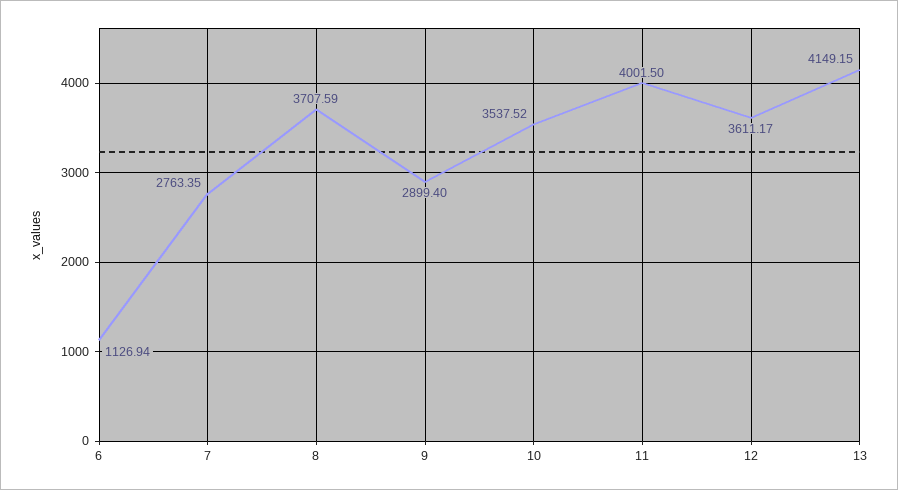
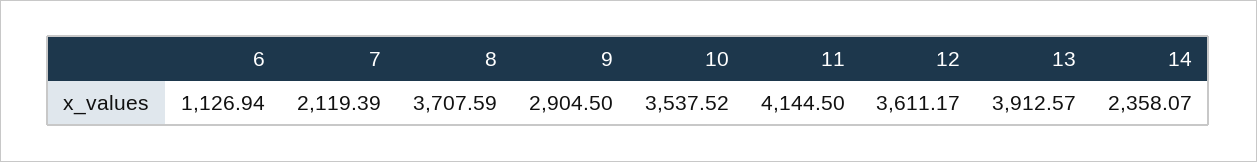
7: 2763.35 -> 2119.39
9: 2899.4 -> 2904.5
11: 4001.5 -> 4144.5
13: 4149.15 -> 3912.57
14: none -> 2358.07

